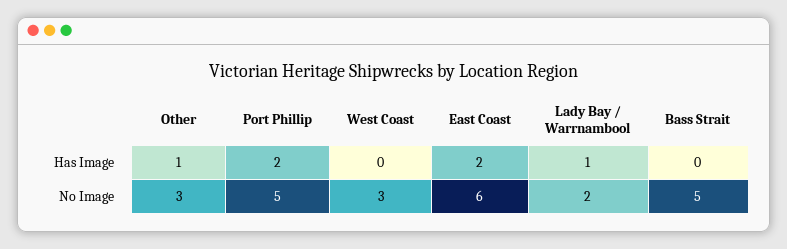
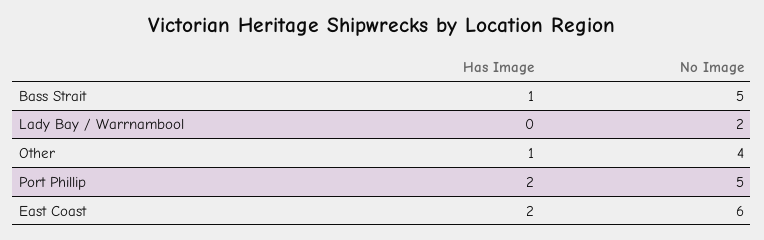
West Coast, Has Image: 0 -> none
Lady Bay / Warrnambool, Has Image: 1 -> 0
Bass Strait, Has Image: 0 -> 1
Other, No Image: 3 -> 4
West Coast, No Image: 3 -> none

